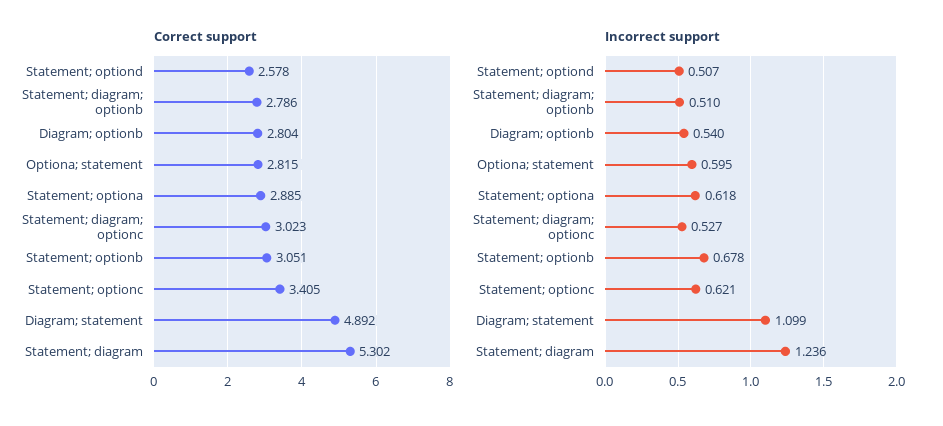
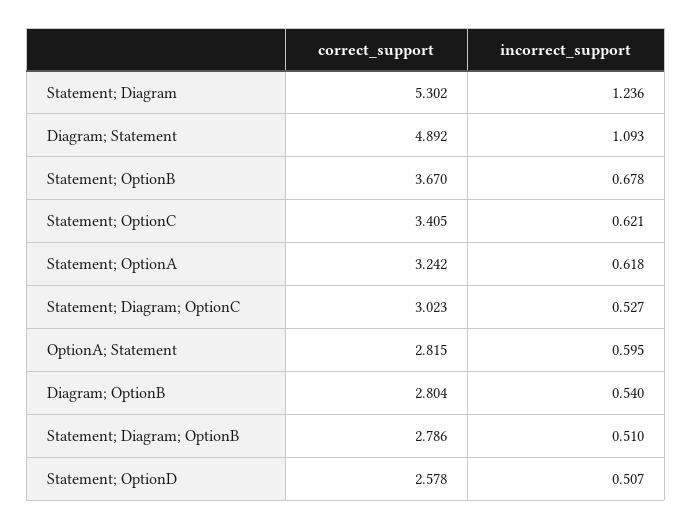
Correct support, Statement; optiona: 2.885 -> 3.242
Correct support, Statement; optionb: 3.051 -> 3.67
Incorrect support, Diagram; statement: 1.099 -> 1.093

